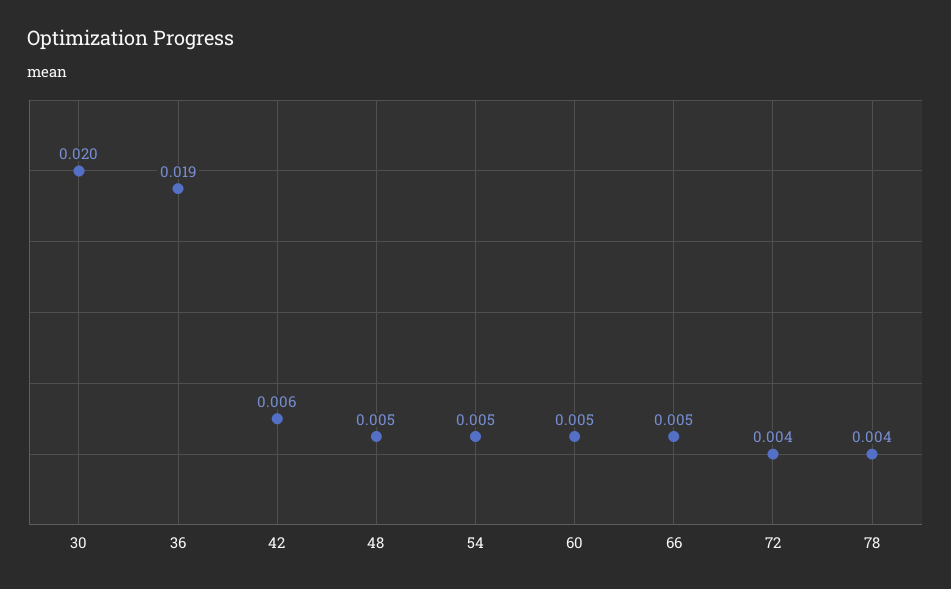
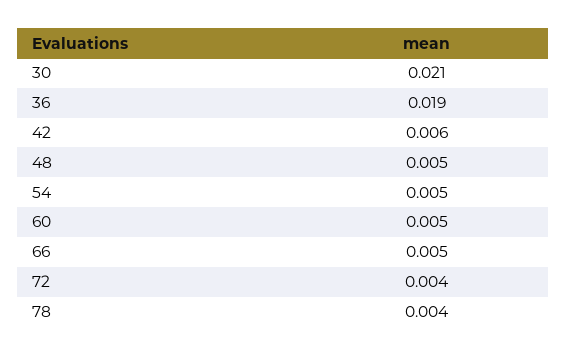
30: 0.02 -> 0.021

